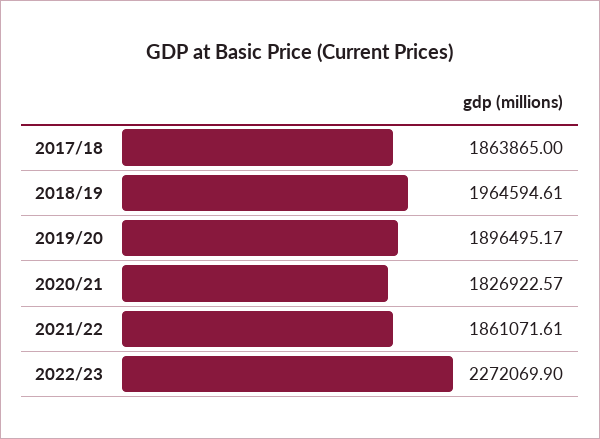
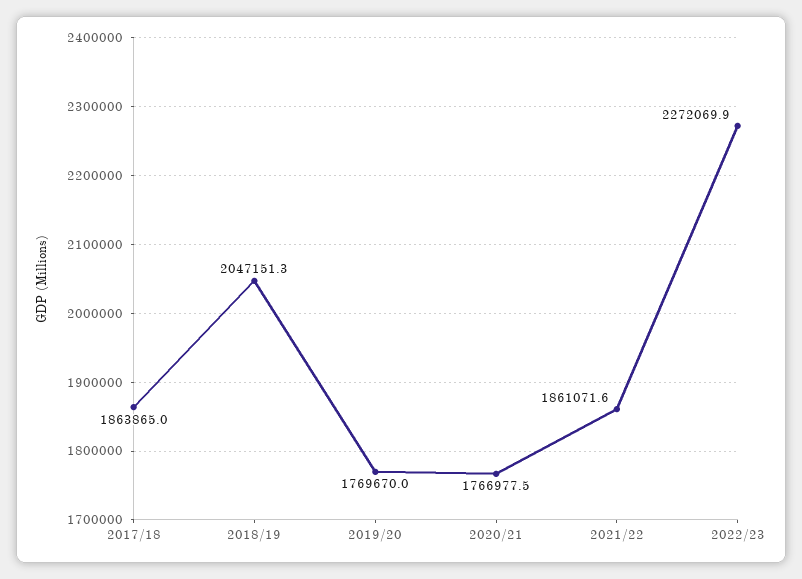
2018/19: 1964594.61 -> 2047151.3
2019/20: 1896495.17 -> 1769670
2020/21: 1826922.57 -> 1766977.5

